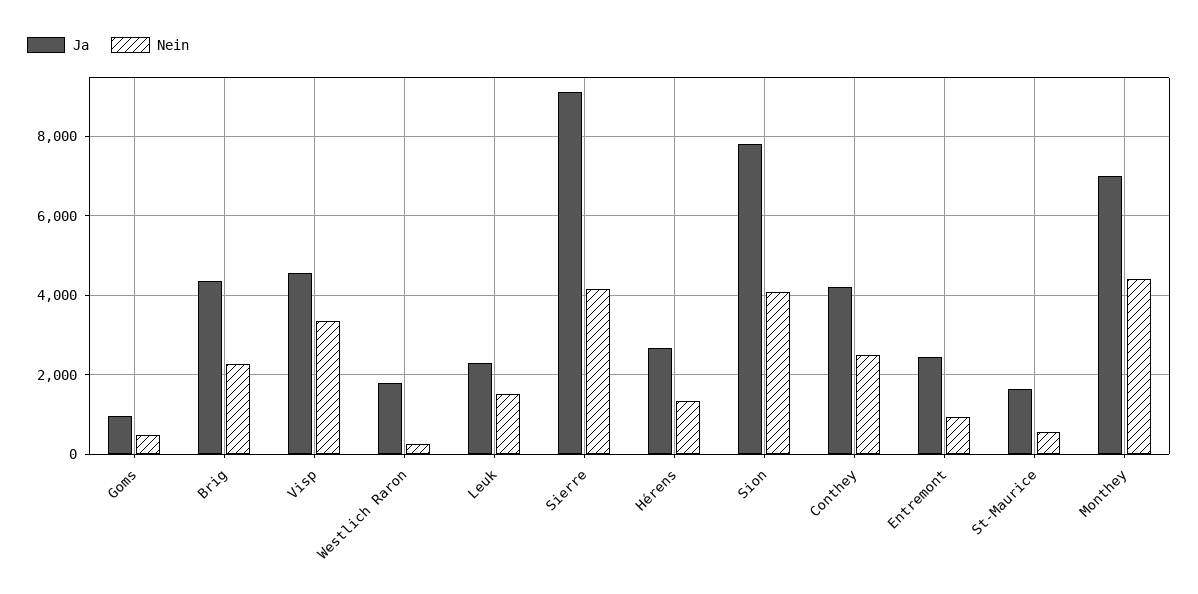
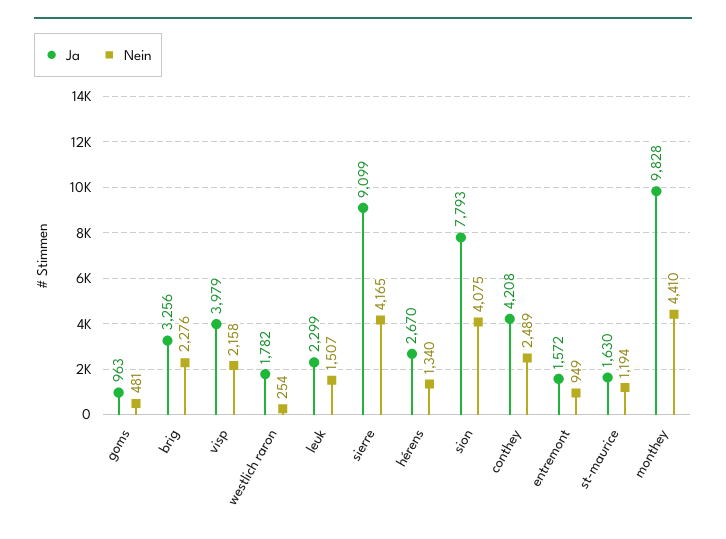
Ja, Brig: 4400 -> 3256
Ja, Visp: 4600 -> 3979
Nein, Visp: 3400 -> 2158
Ja, Entremont: 2400 -> 1572
Nein, St-Maurice: 600 -> 1194
Ja, Monthey: 7000 -> 9828

